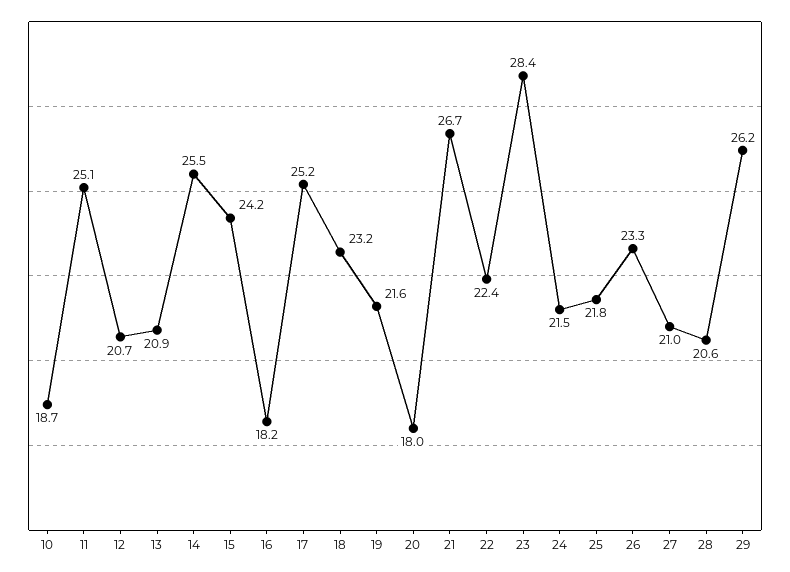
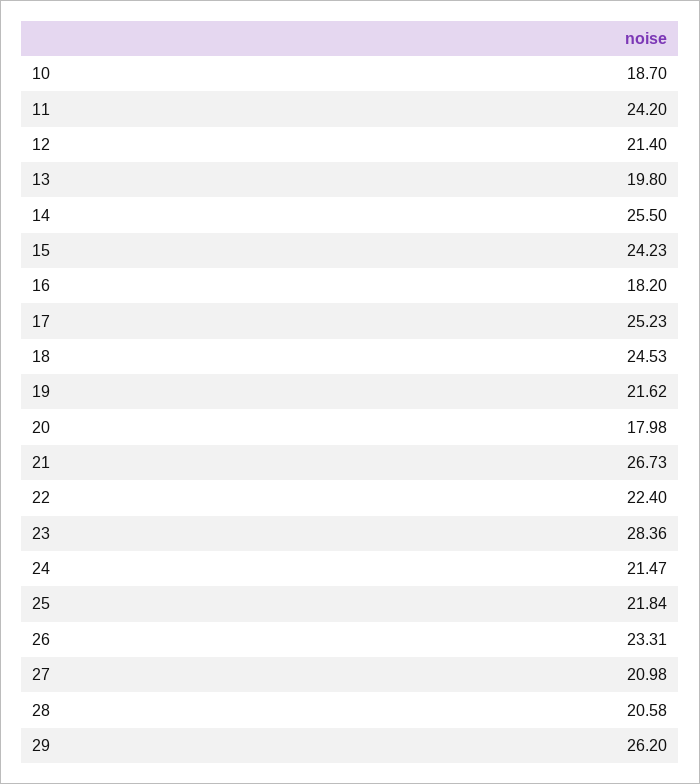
11: 25.1 -> 24.2
12: 20.7 -> 21.4
13: 20.9 -> 19.8
18: 23.2 -> 24.53

